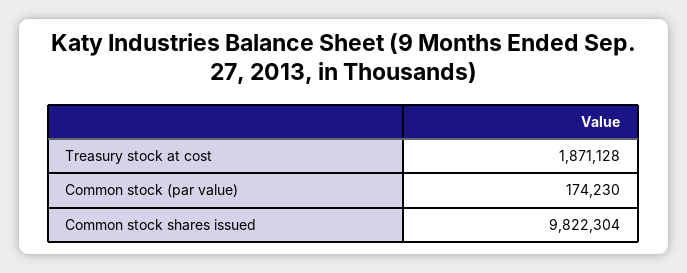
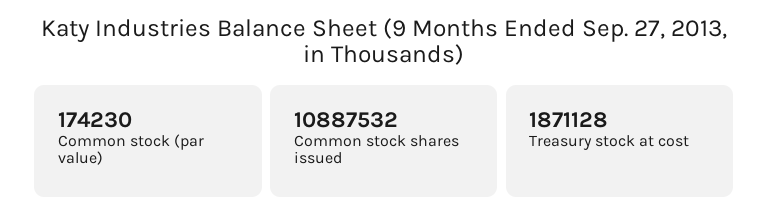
Common stock shares issued: 9822304 -> 10887532

